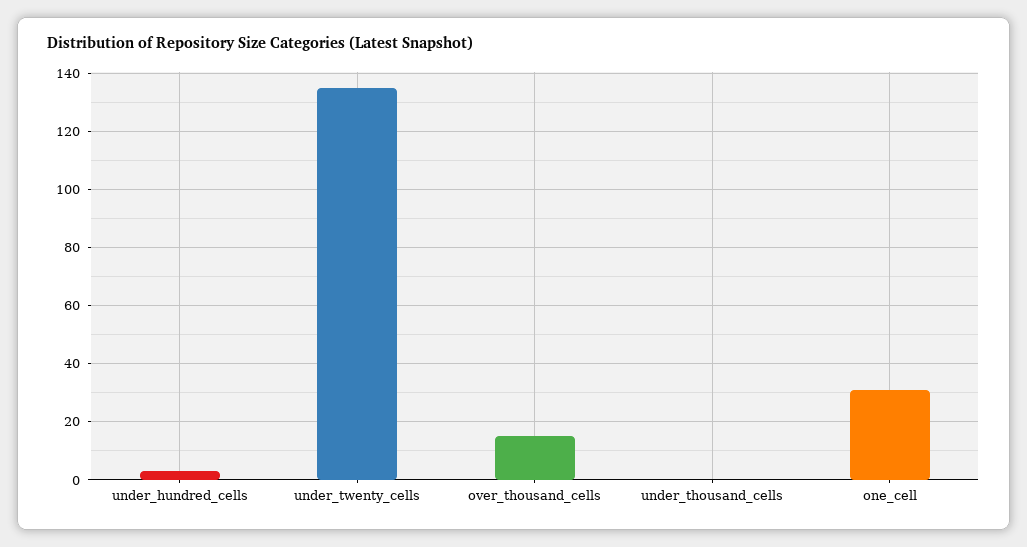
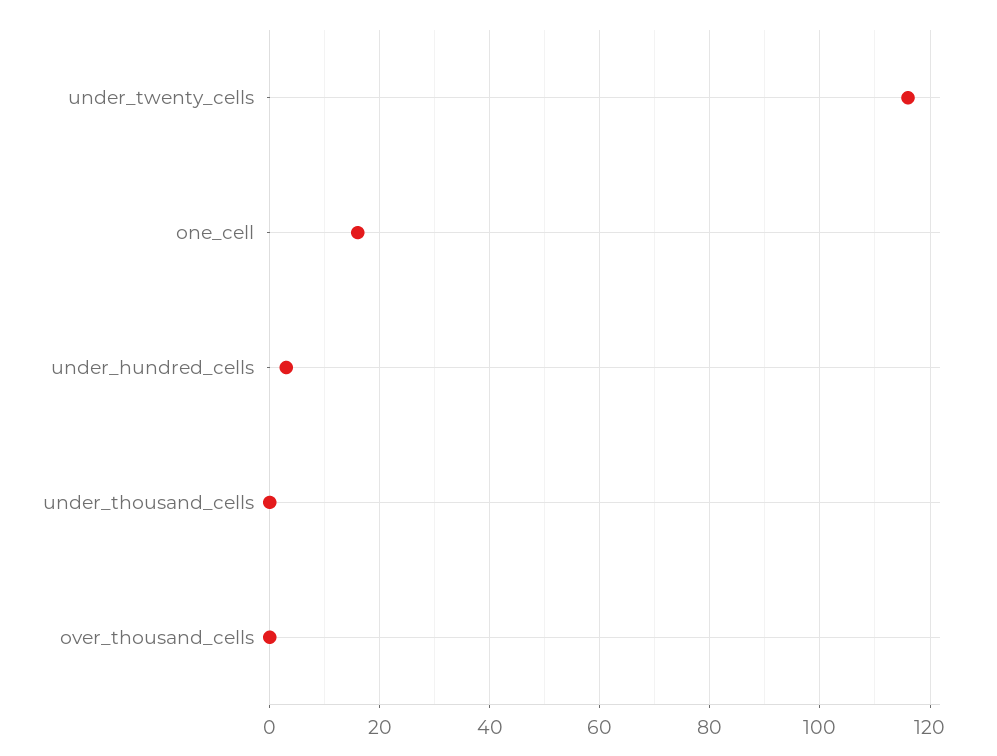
under_twenty_cells: 135 -> 115
over_thousand_cells: 15 -> 0
one_cell: 30 -> 15

